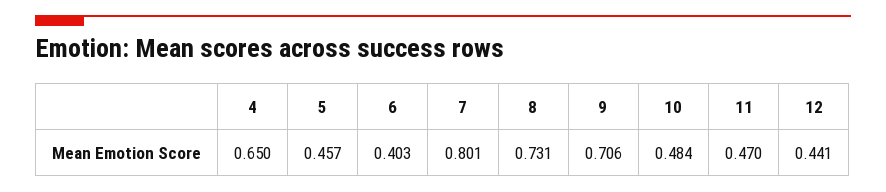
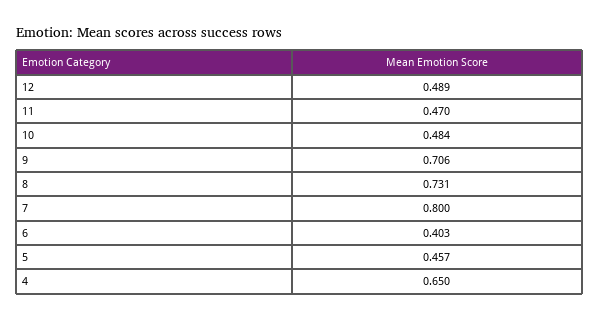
7: 0.801 -> 0.8
12: 0.441 -> 0.489

